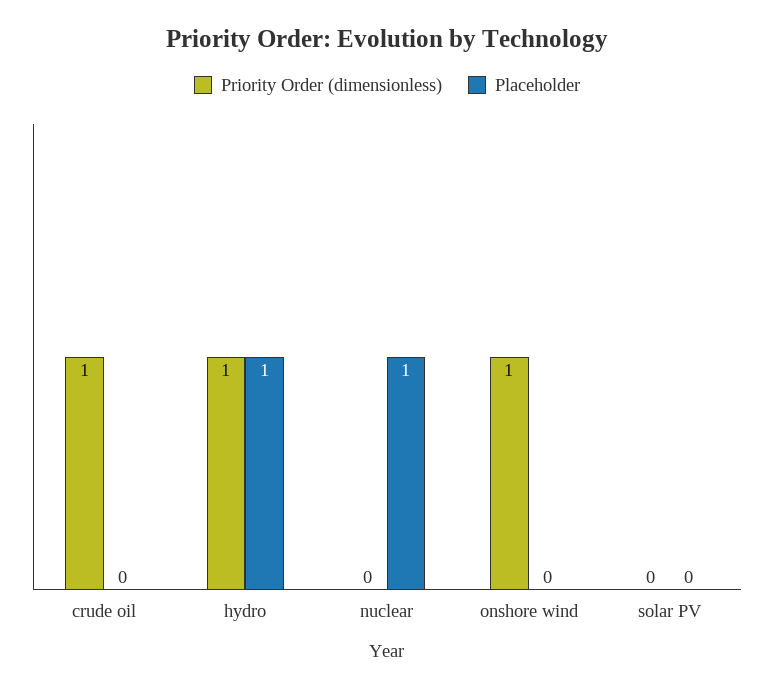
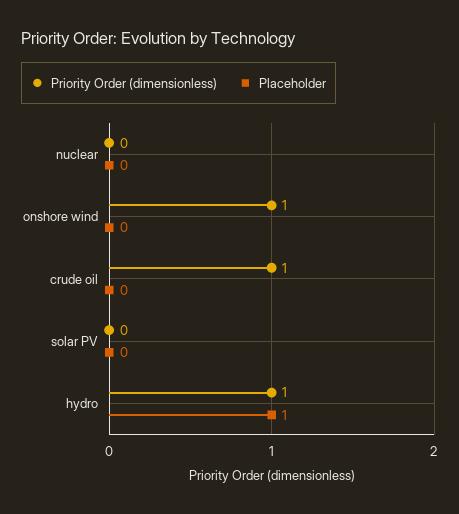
Placeholder, nuclear: 1 -> 0

